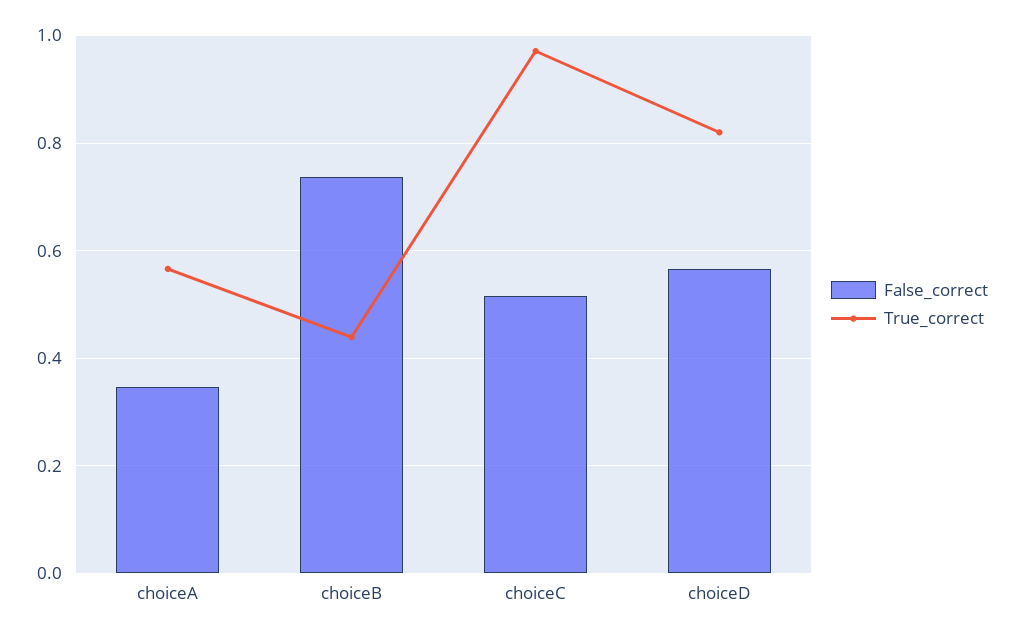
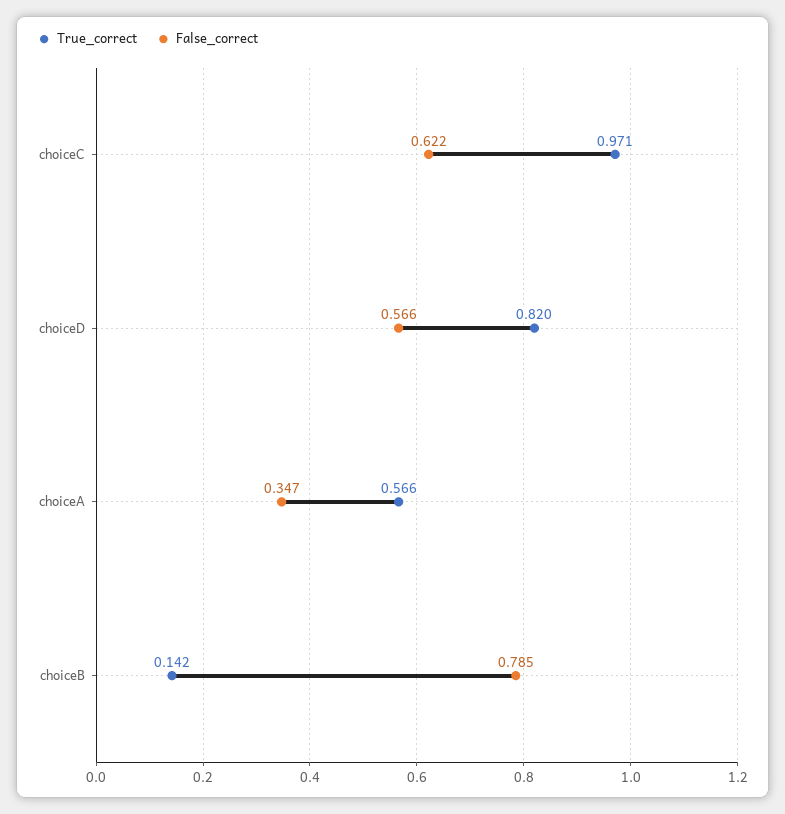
False_correct, choiceB: 0.74 -> 0.785
True_correct, choiceB: 0.44 -> 0.142
False_correct, choiceC: 0.52 -> 0.622

